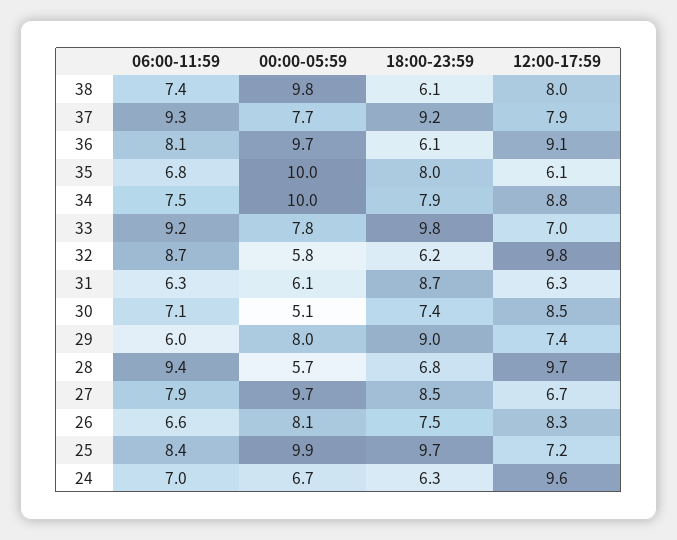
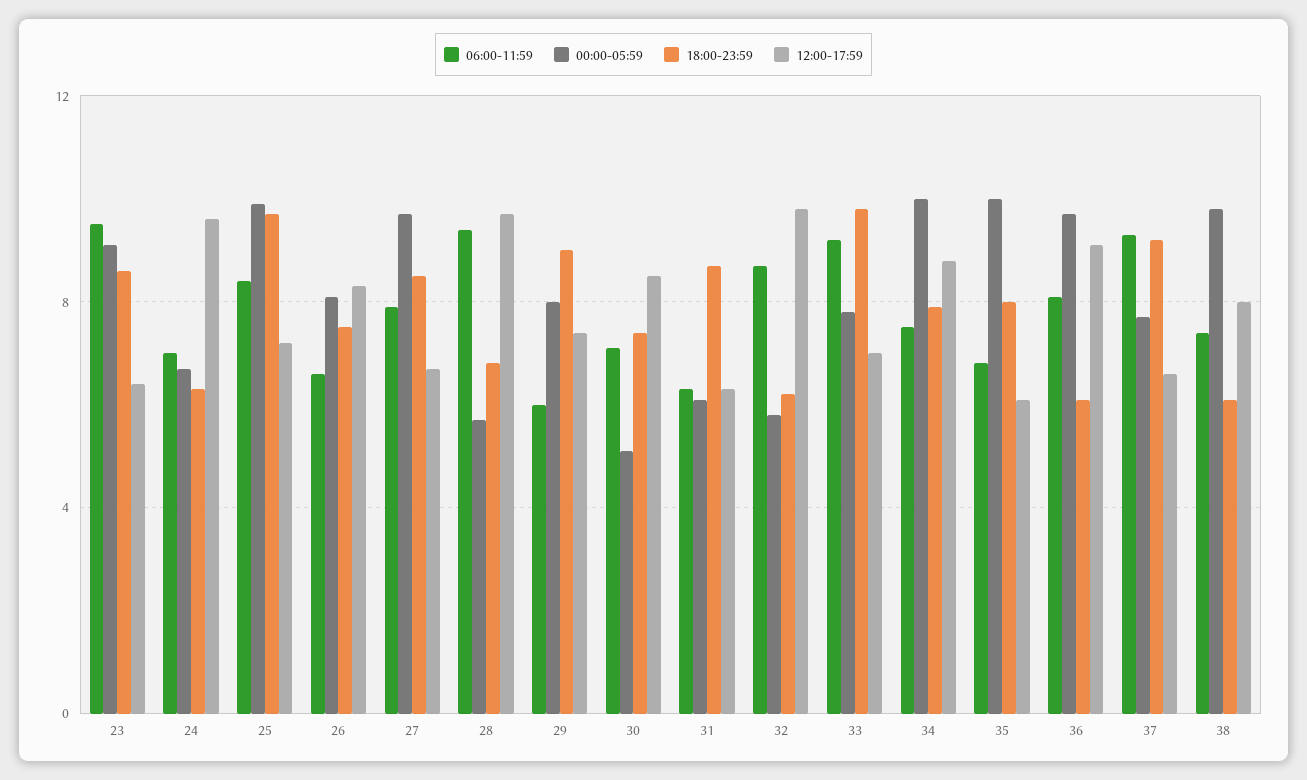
12:00-17:59, 37: 7.9 -> 6.5
06:00-11:59, 23: none -> 9.5
00:00-05:59, 23: none -> 9
18:00-23:59, 23: none -> 8.5
12:00-17:59, 23: none -> 6.5

